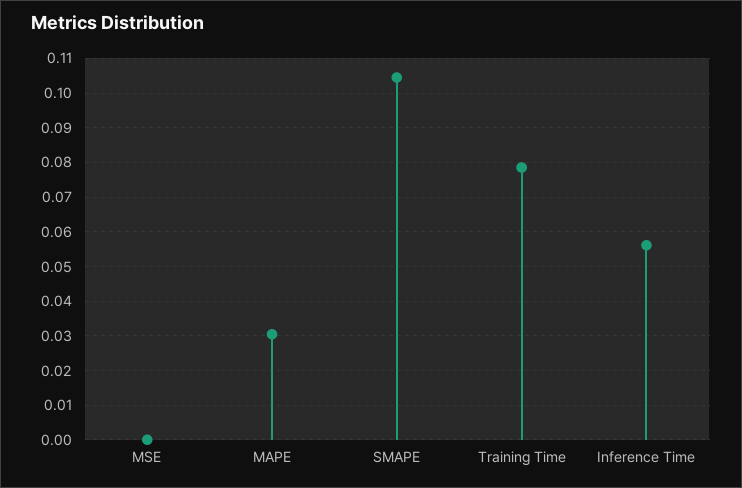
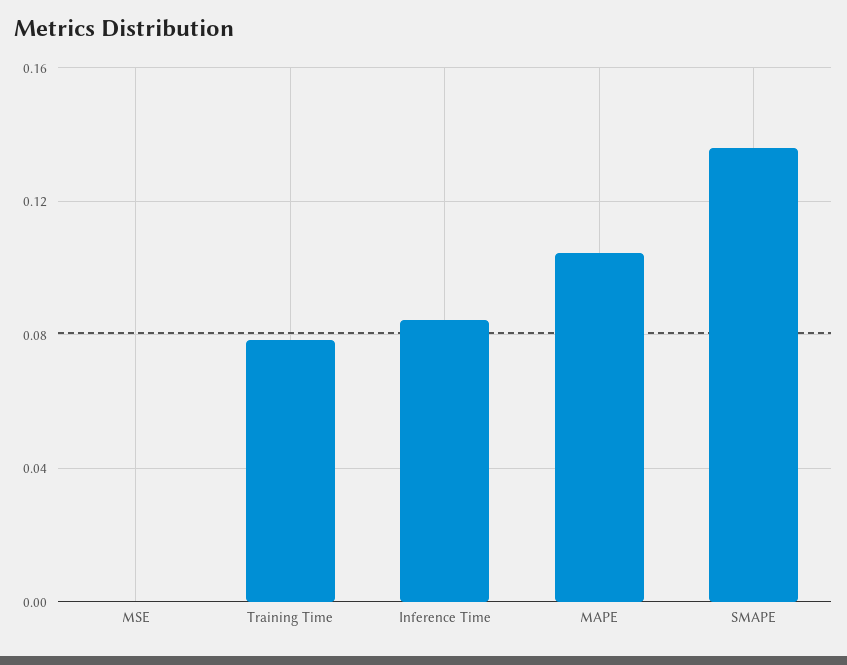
MAPE: 0.03 -> 0.105
SMAPE: 0.104 -> 0.135
Inference Time: 0.056 -> 0.085

